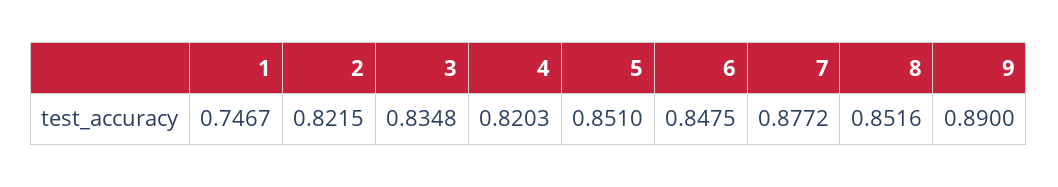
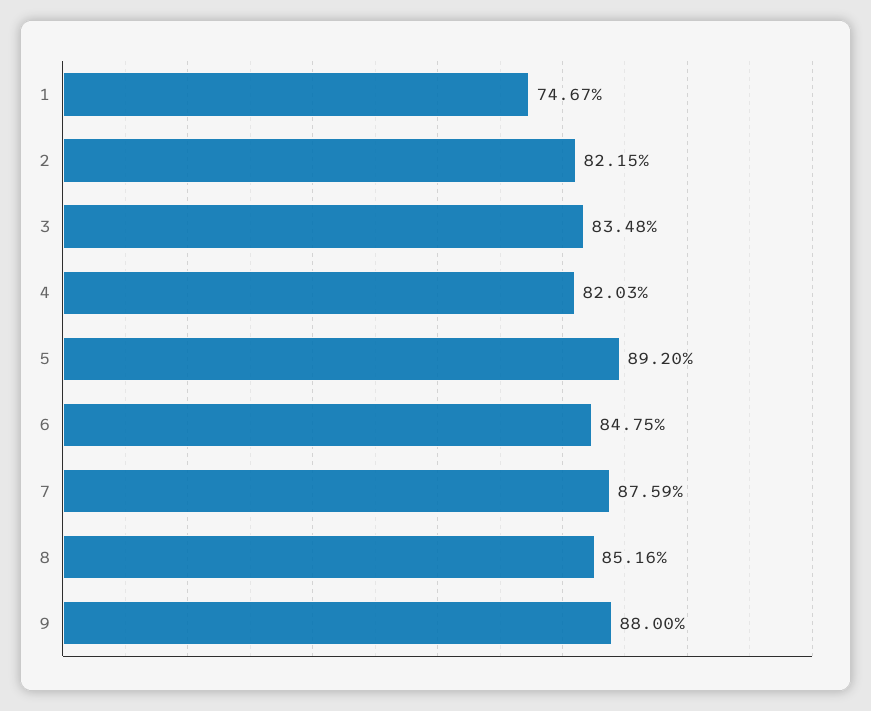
5: 0.851 -> 0.892
7: 0.8772 -> 0.8759
9: 0.89 -> 0.88

